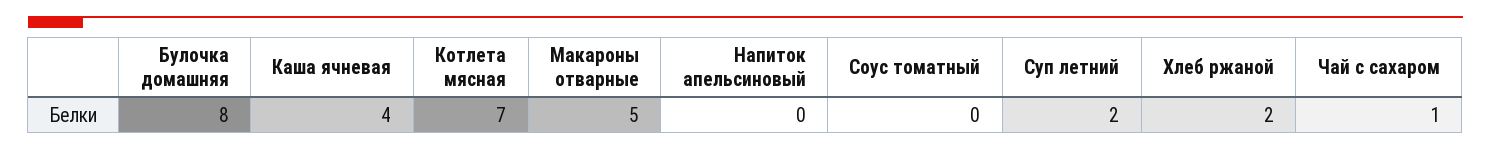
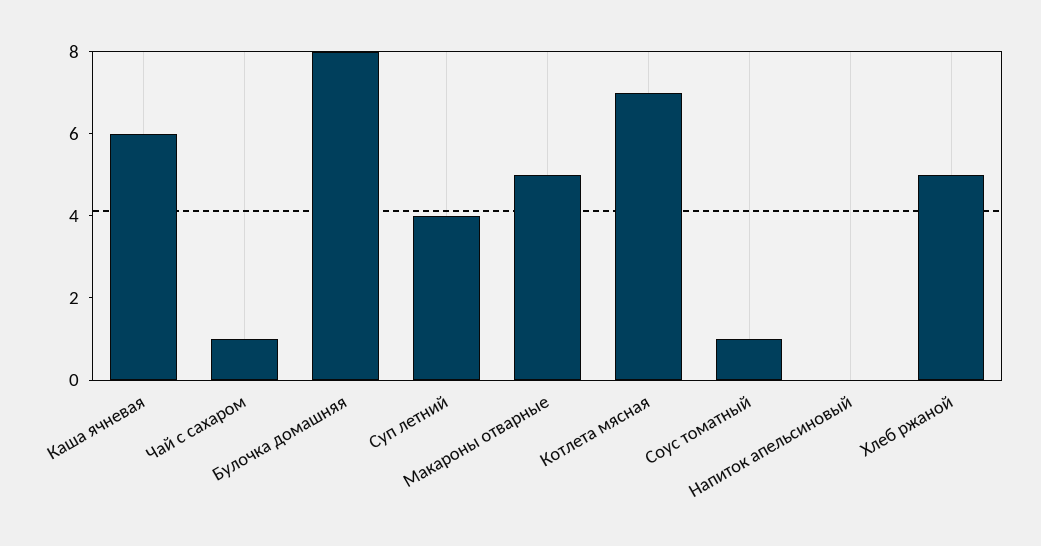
Каша ячневая: 4 -> 6
Соус томатный: 0 -> 1
Суп летний: 2 -> 4
Хлеб ржаной: 2 -> 5

